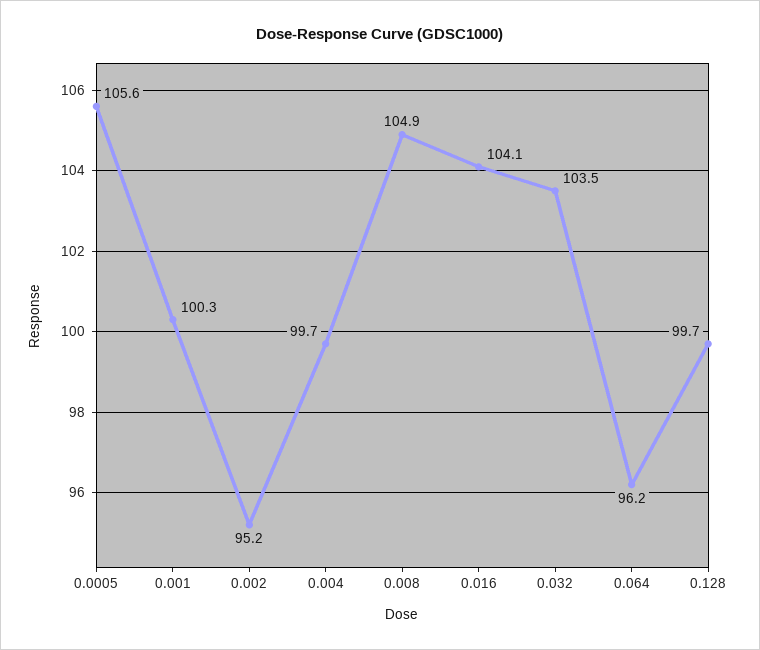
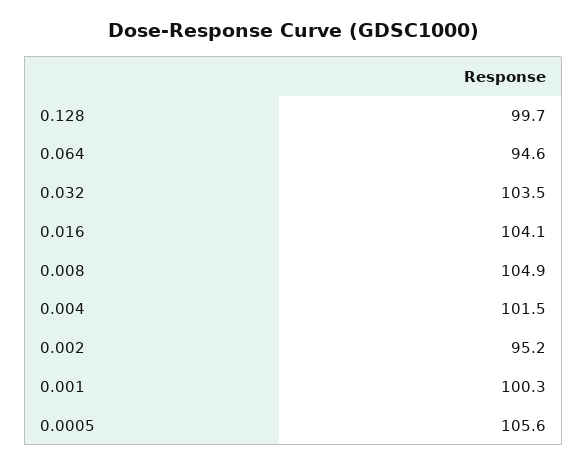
0.004: 99.7 -> 101.5
0.064: 96.2 -> 94.6

